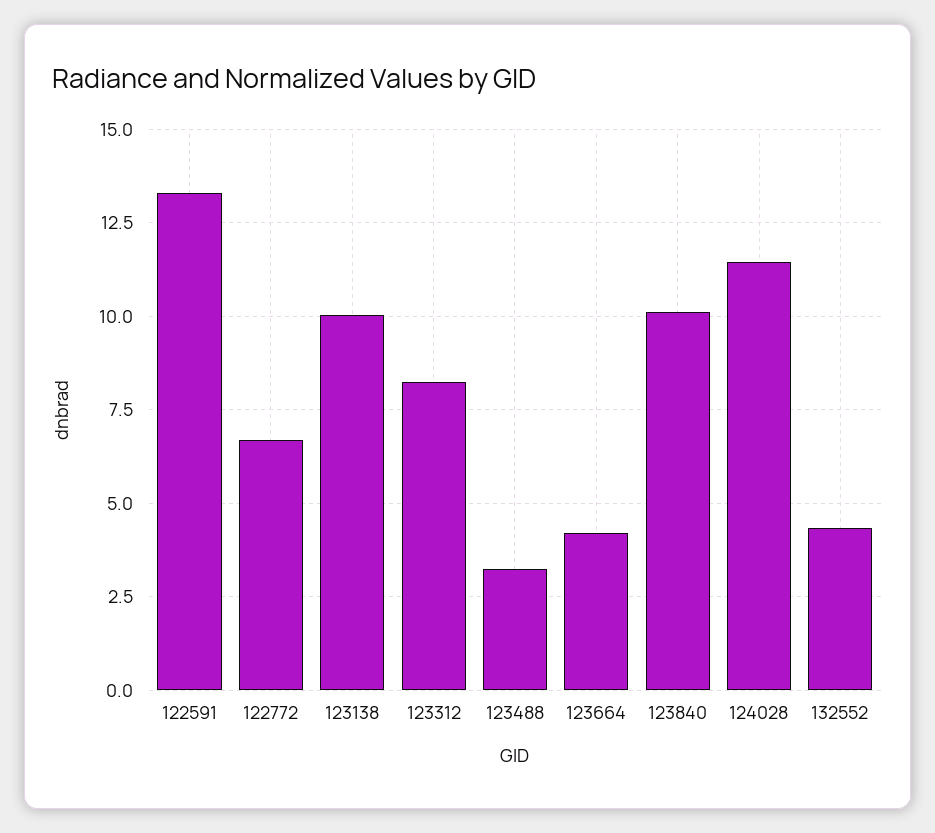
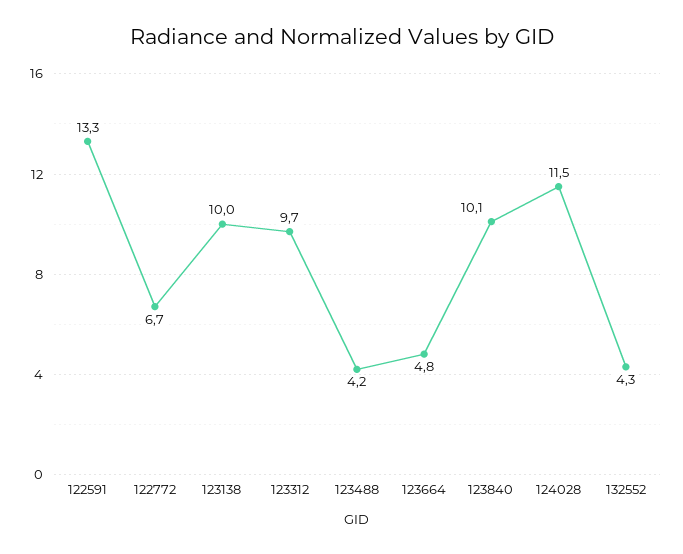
123312: 8.25 -> 9.7
123488: 3.25 -> 4.2
123664: 4.25 -> 4.8

